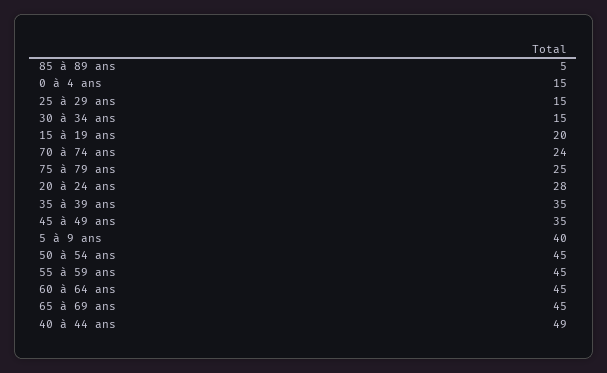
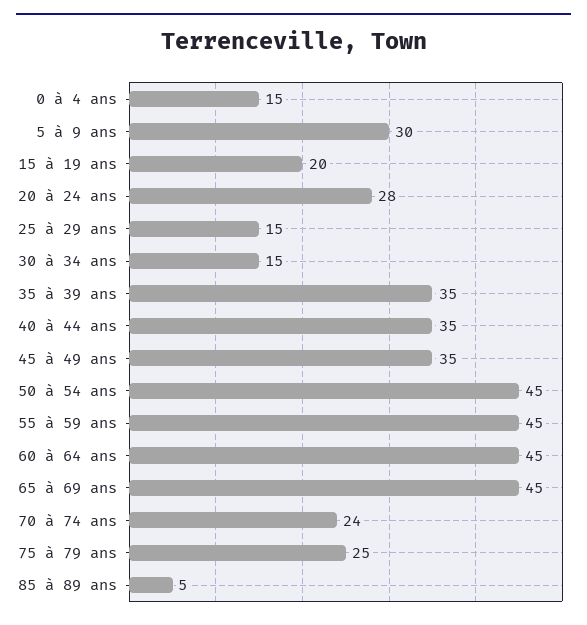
5 à 9 ans: 40 -> 30
40 à 44 ans: 49 -> 35

